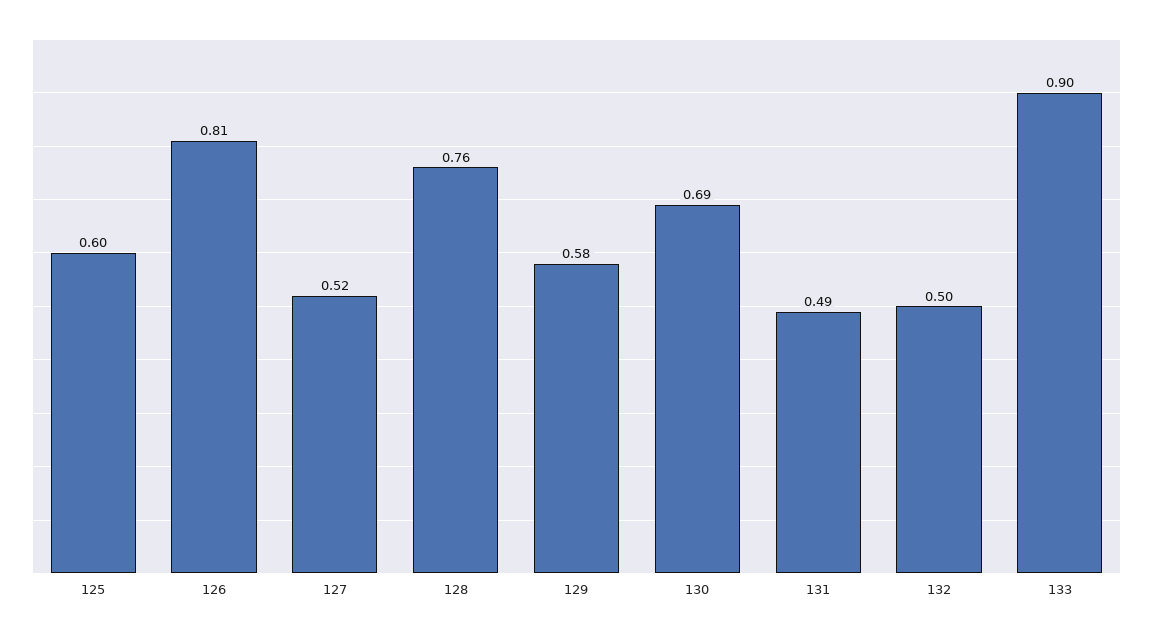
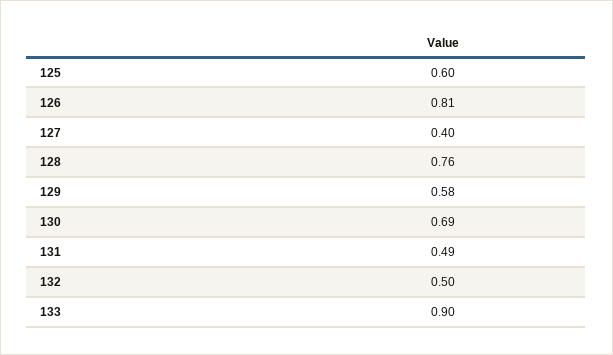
127: 0.52 -> 0.4

